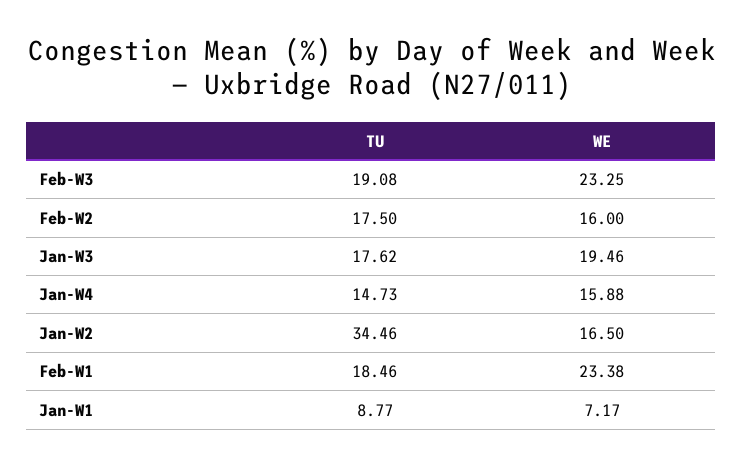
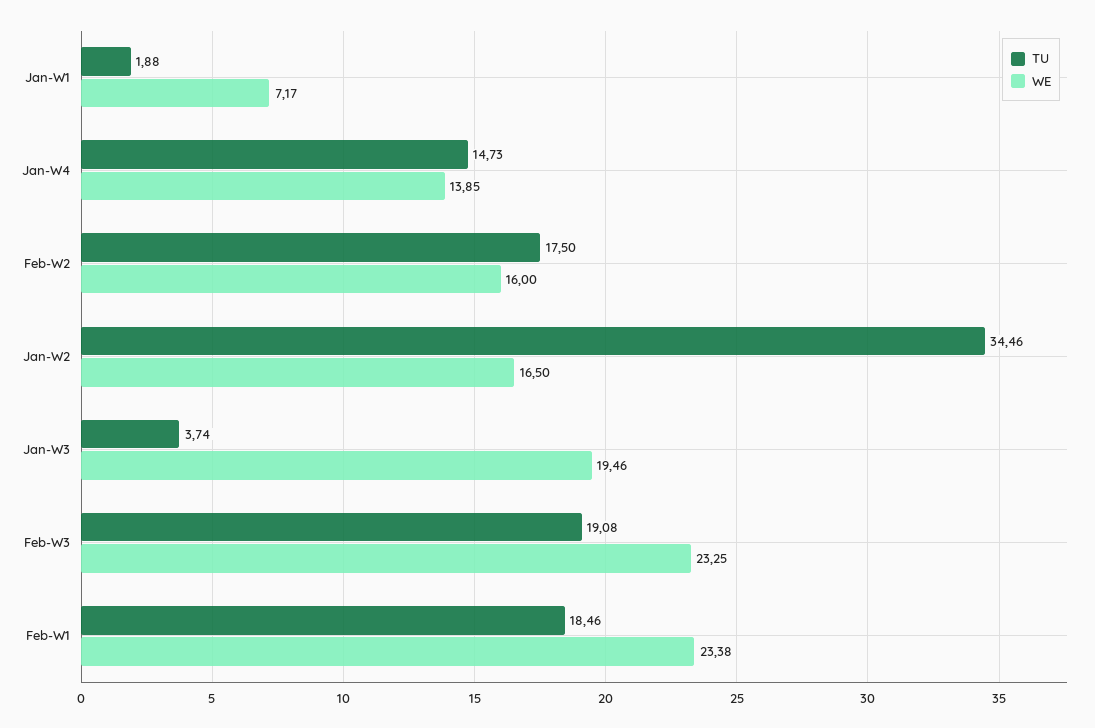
TU, Jan-W3: 17.62 -> 3.74
WE, Jan-W4: 15.88 -> 13.85
TU, Jan-W1: 8.77 -> 1.88

